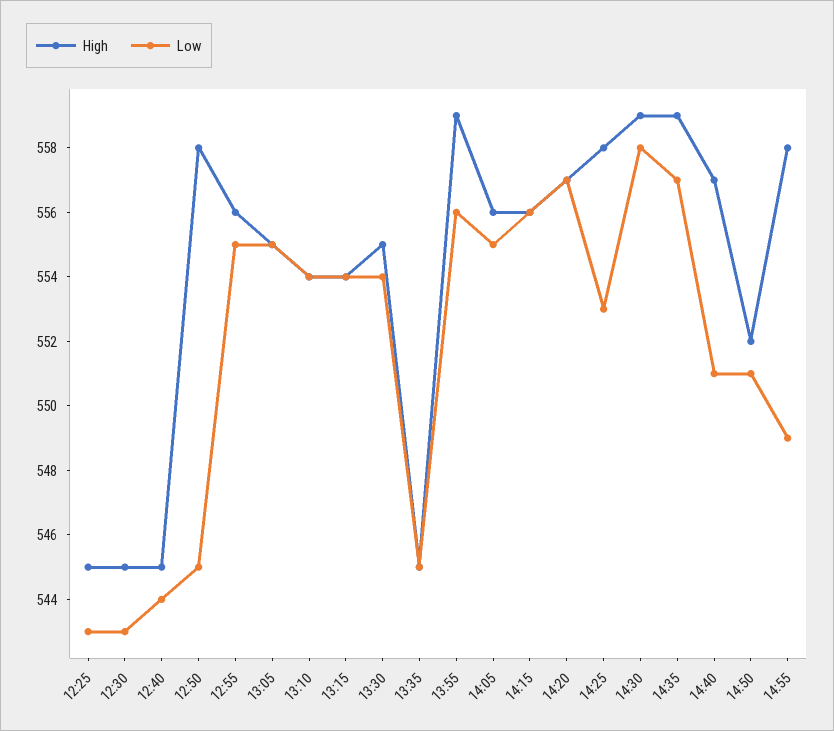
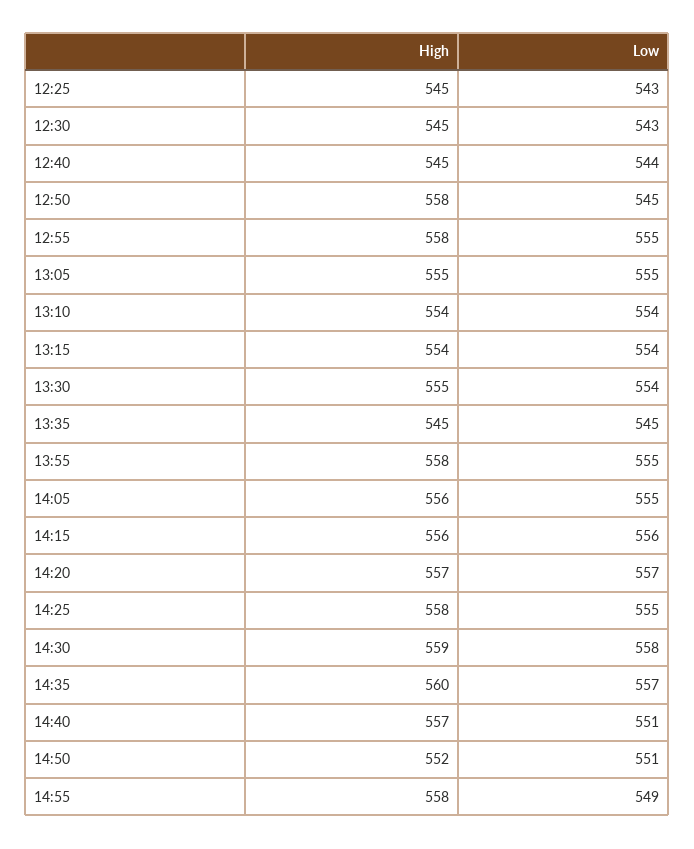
High, 12:55: 556 -> 558
High, 13:55: 559 -> 558
Low, 13:55: 556 -> 555
Low, 14:25: 553 -> 555
High, 14:35: 559 -> 560

